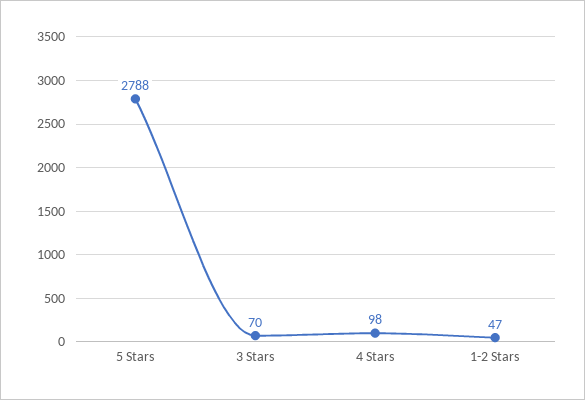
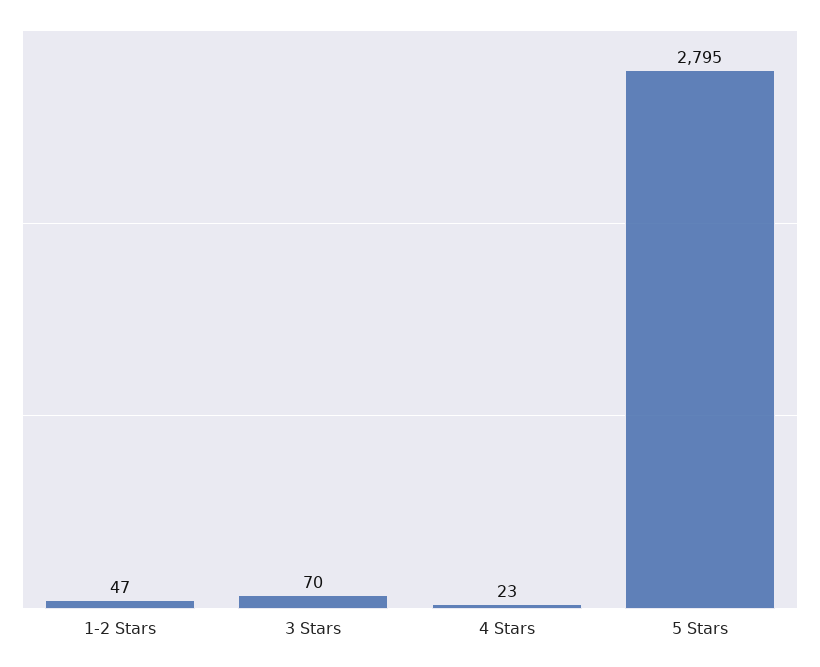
5 Stars: 2788 -> 2795
4 Stars: 98 -> 23

